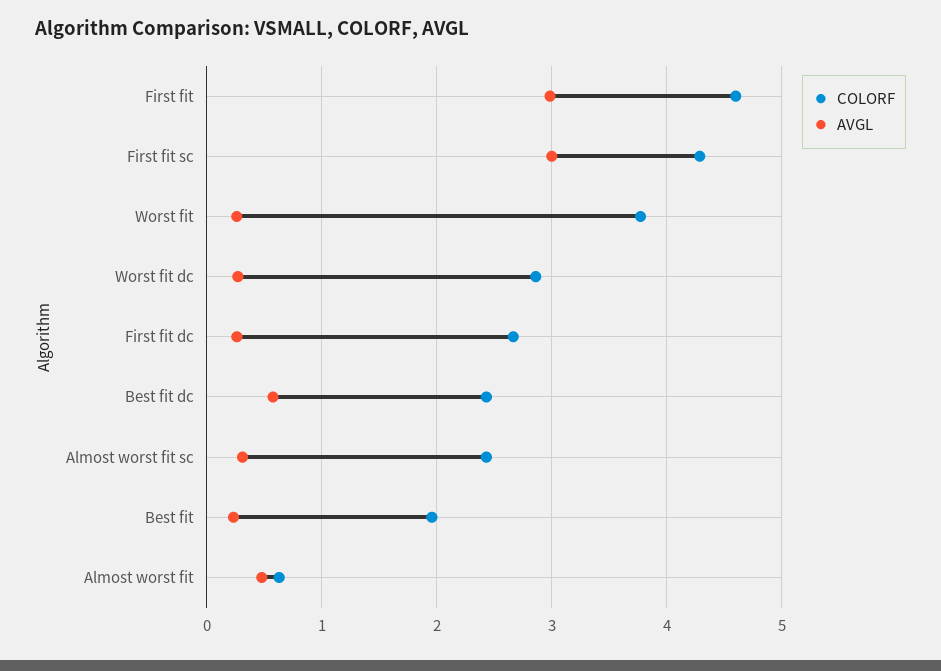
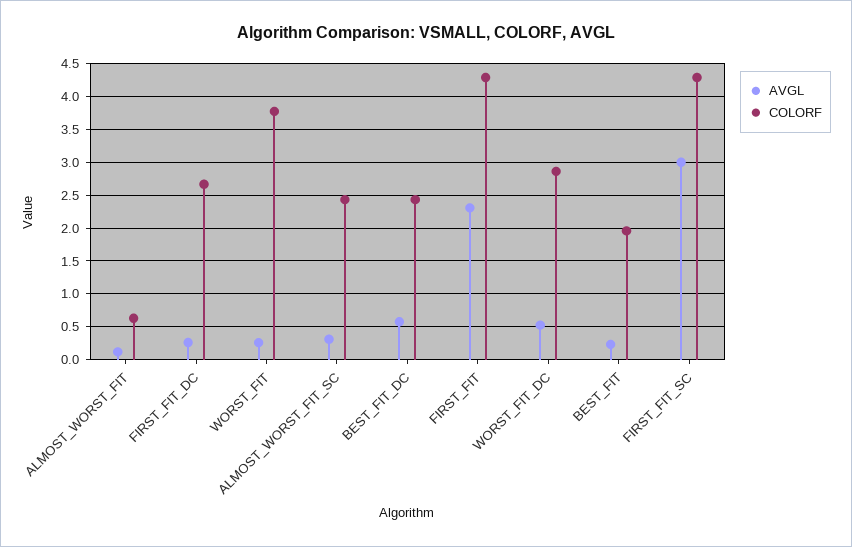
COLORF, First fit: 4.6 -> 4.3
AVGL, First fit: 3 -> 2.3
AVGL, Worst fit dc: 0.3 -> 0.5
AVGL, Almost worst fit: 0.5 -> 0.1

